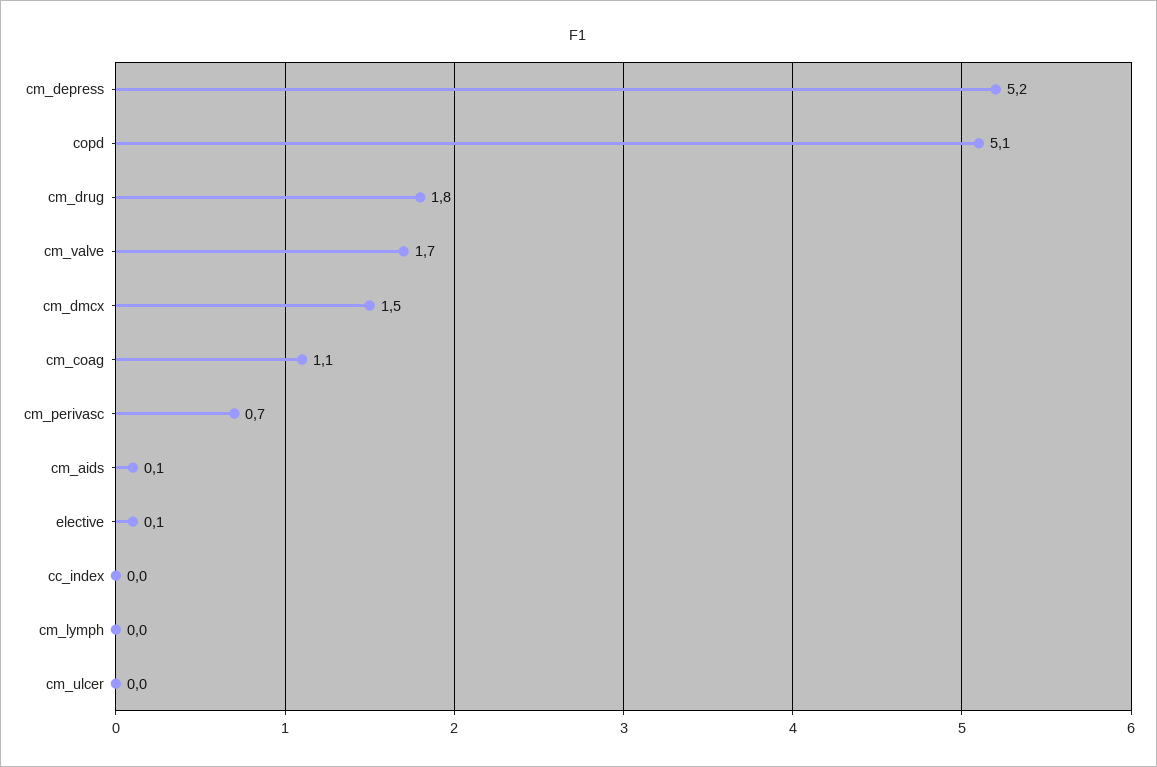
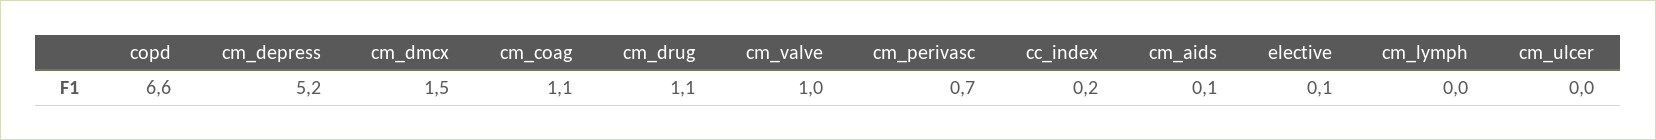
copd: 5.1 -> 6.6
cm_drug: 1.8 -> 1.1
cm_valve: 1.7 -> 1
cc_index: 0 -> 0.2

